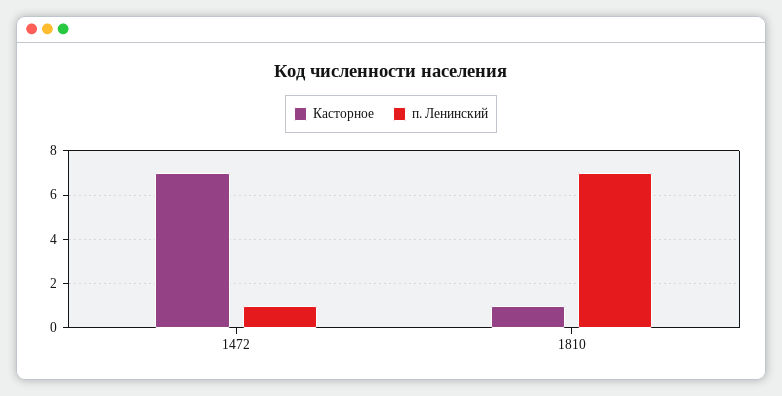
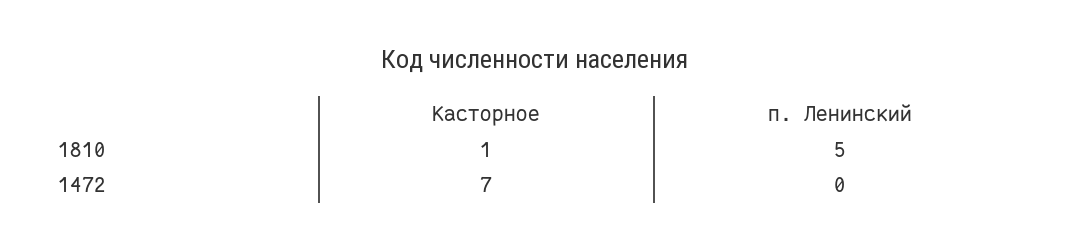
п. Ленинский, 1472: 1 -> 0
п. Ленинский, 1810: 7 -> 5

